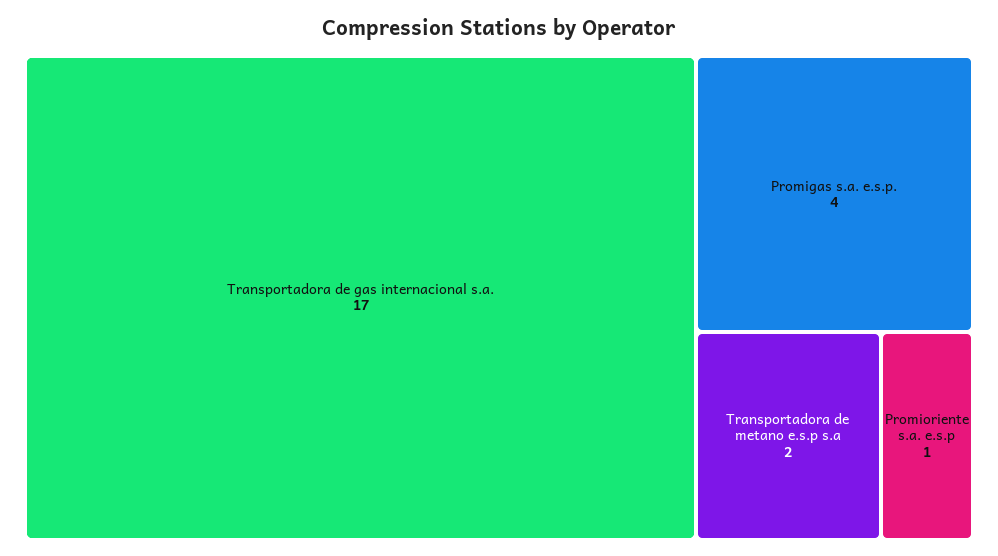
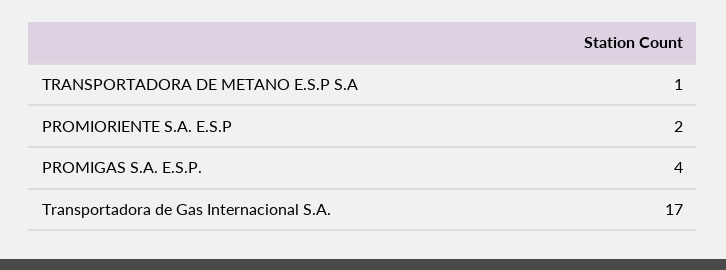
Transportadora de metano e.s.p s.a: 2 -> 1
Promioriente s.a. e.s.p: 1 -> 2

